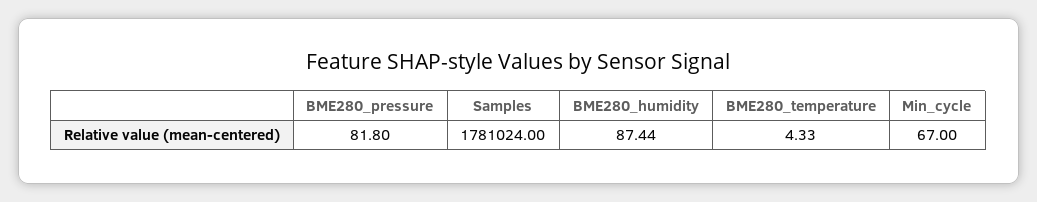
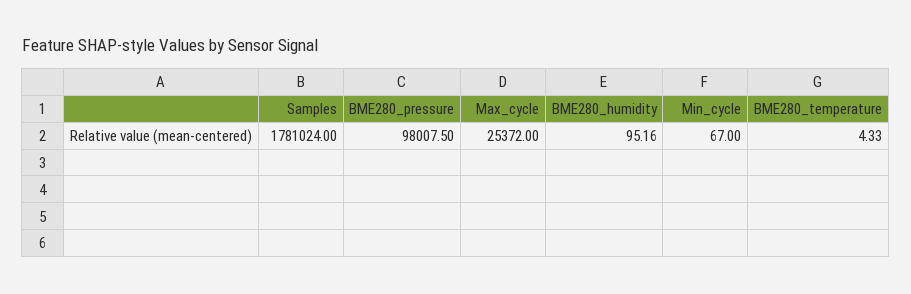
BME280_pressure: 81.8 -> 98007.5
BME280_humidity: 87.44 -> 95.16
Max_cycle: none -> 25372

